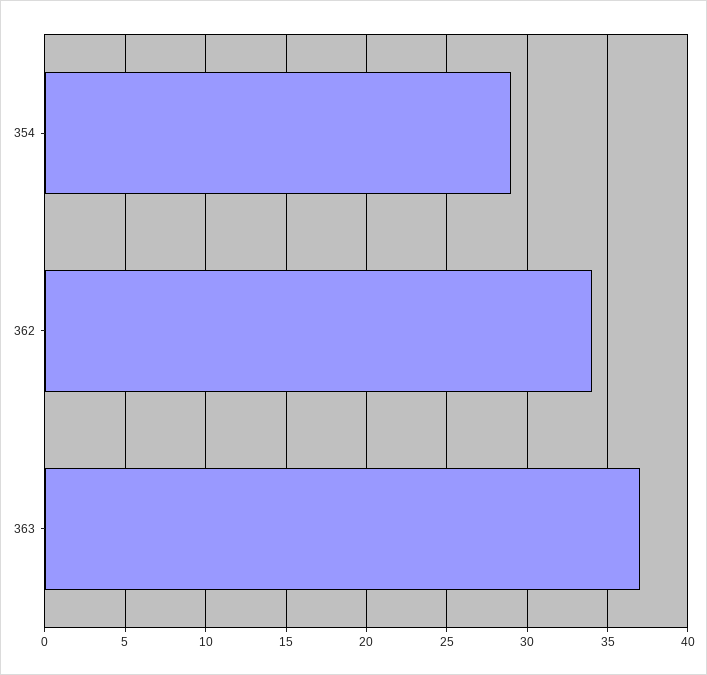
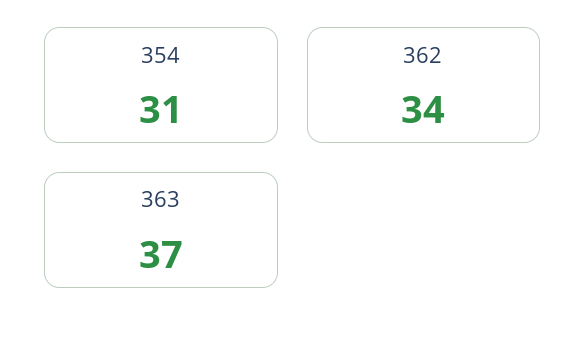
354: 29 -> 31

